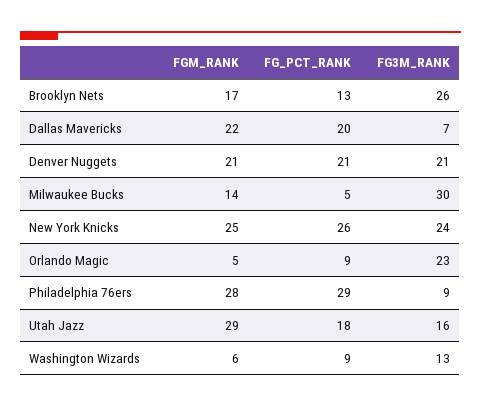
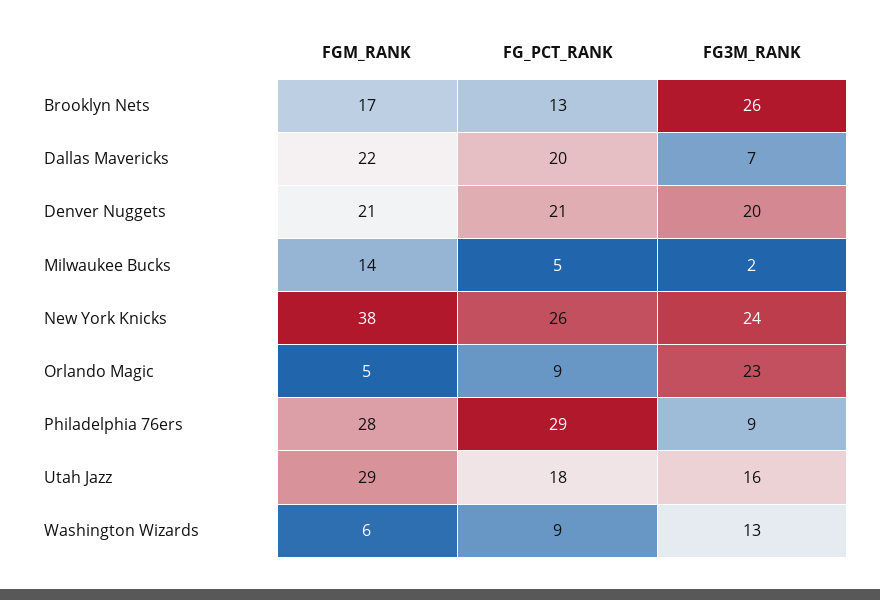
FG3M_RANK, Denver Nuggets: 21 -> 20
FG3M_RANK, Milwaukee Bucks: 30 -> 2
FGM_RANK, New York Knicks: 25 -> 38

